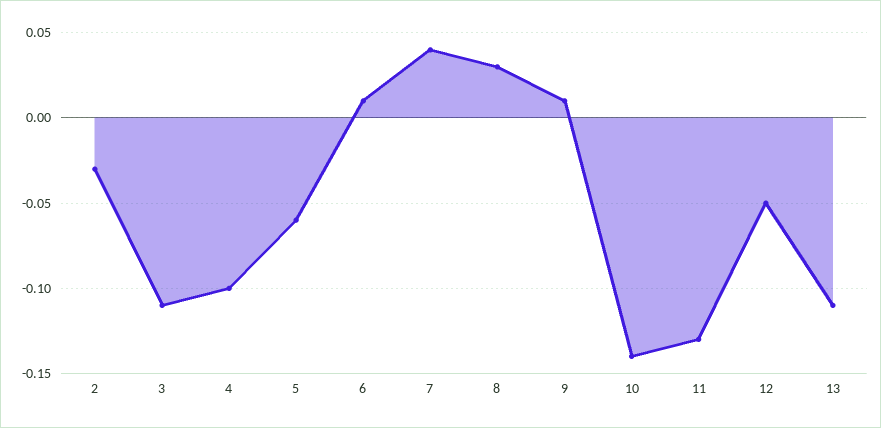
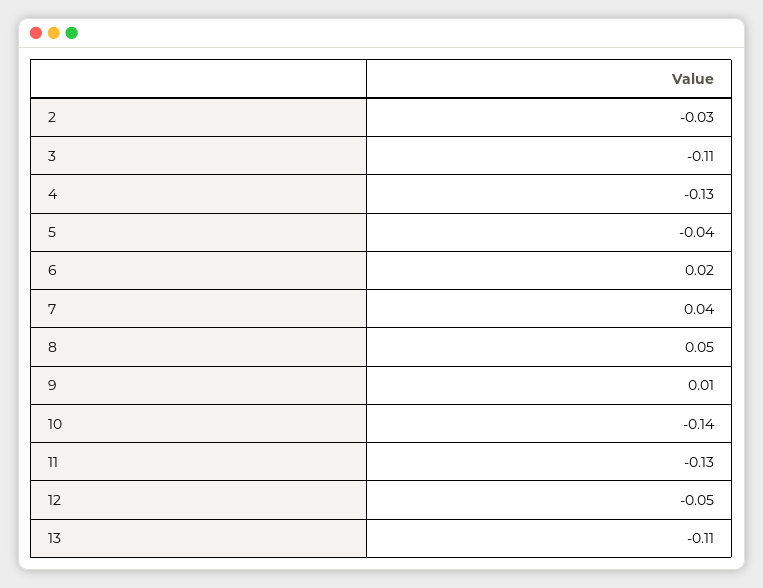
4: -0.1 -> -0.13
5: -0.06 -> -0.04
6: 0.01 -> 0.02
8: 0.03 -> 0.05

